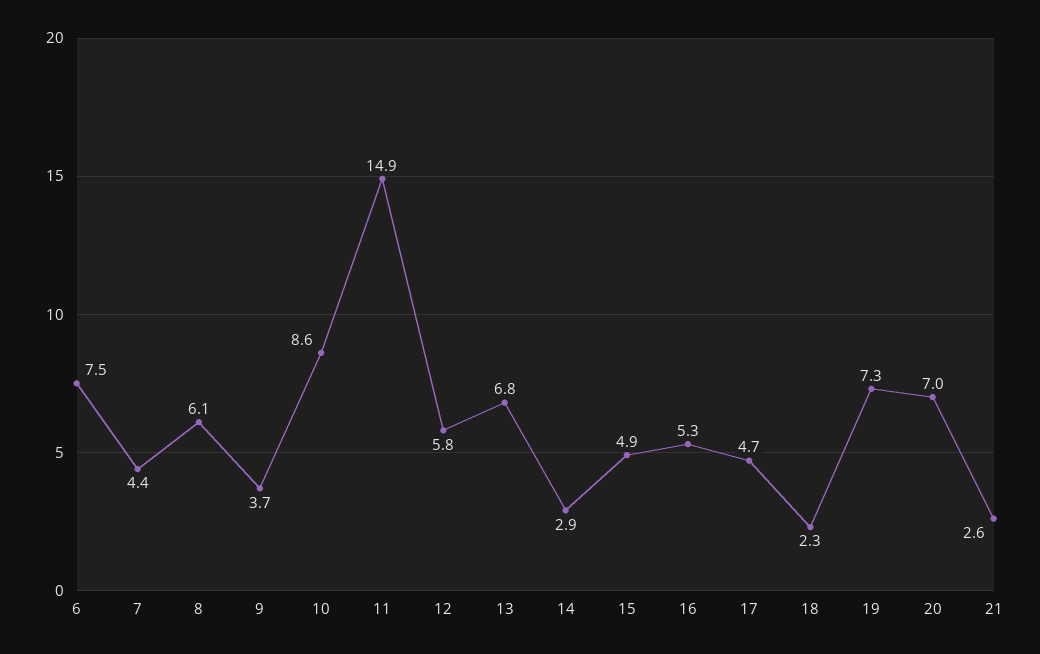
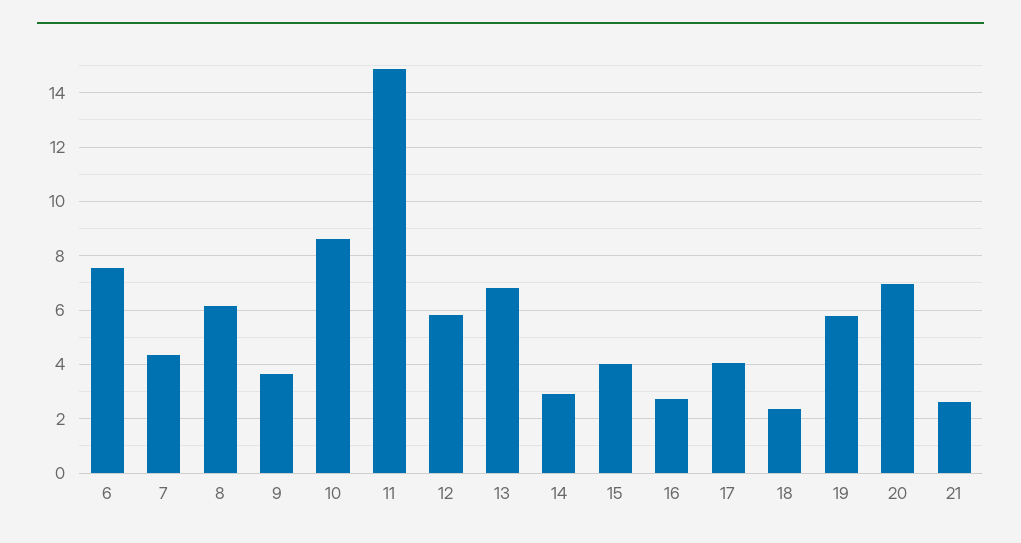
15: 4.9 -> 4
16: 5.3 -> 2.75
17: 4.7 -> 4
19: 7.3 -> 5.75

